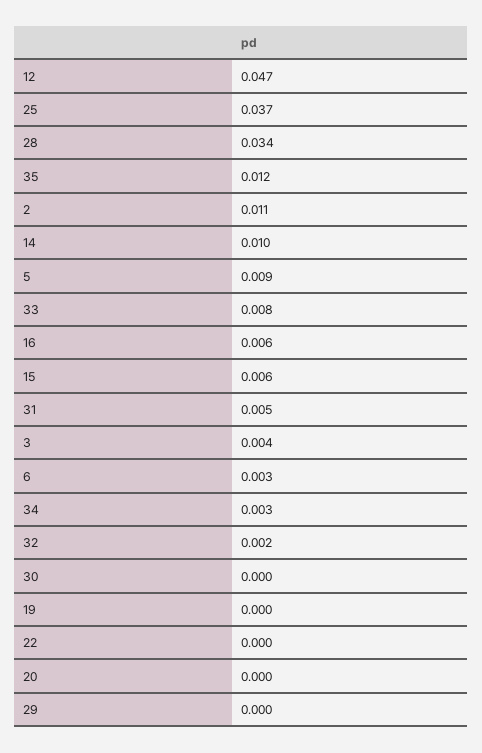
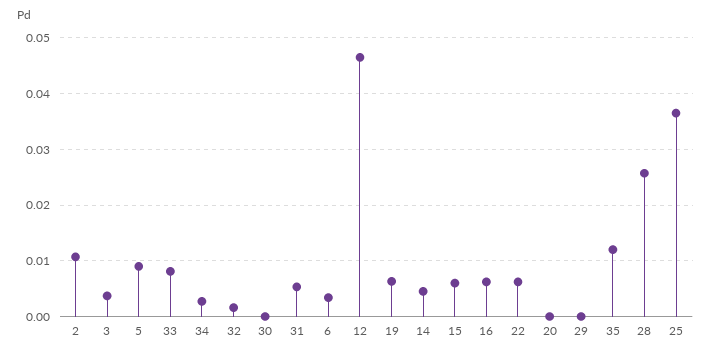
28: 0.034 -> 0.026
14: 0.01 -> 0.004
19: 0 -> 0.006
22: 0 -> 0.006

